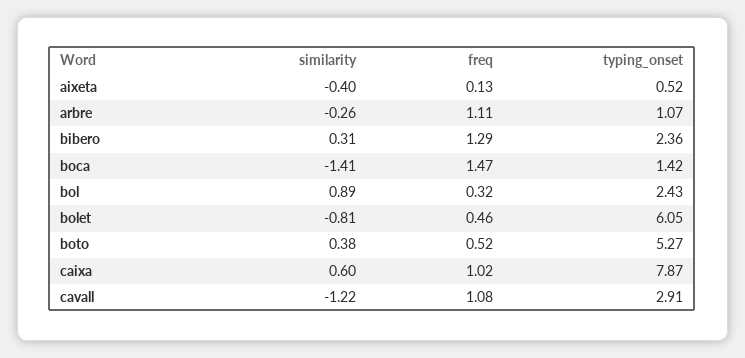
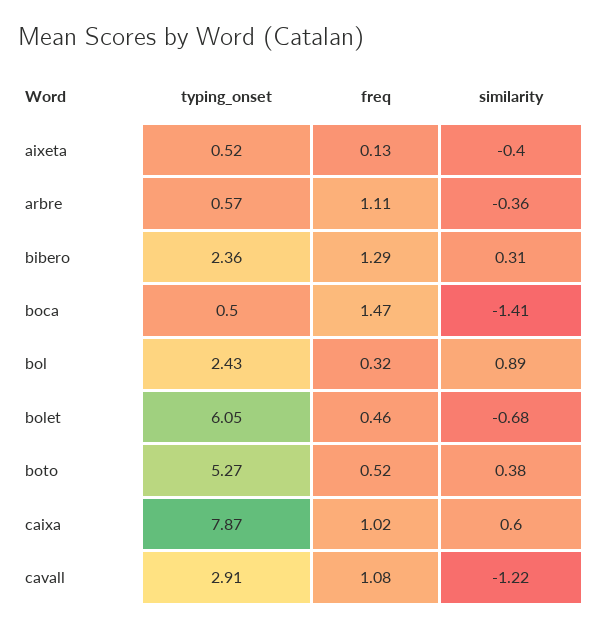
similarity, arbre: -0.26 -> -0.36
typing_onset, arbre: 1.07 -> 0.57
typing_onset, boca: 1.42 -> 0.5
similarity, bolet: -0.81 -> -0.68

